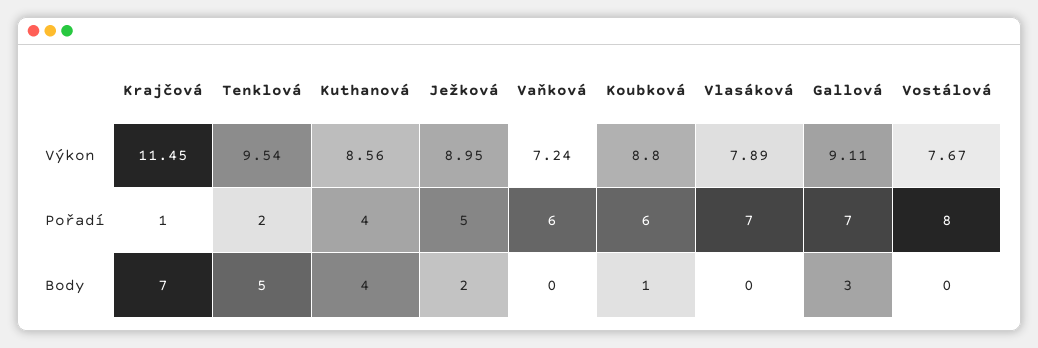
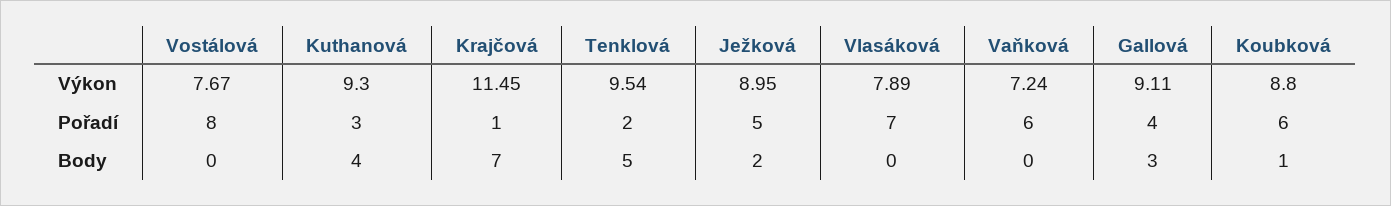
Kuthanová, Výkon: 8.56 -> 9.3
Kuthanová, Pořadí: 4 -> 3
Gallová, Pořadí: 7 -> 4

